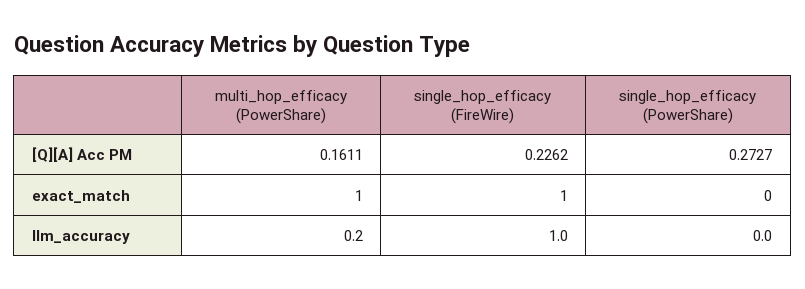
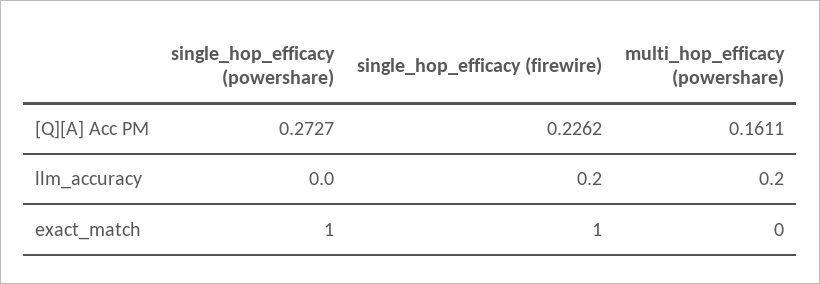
multi_hop_efficacy (PowerShare), exact_match: 1 -> 0
single_hop_efficacy (PowerShare), exact_match: 0 -> 1
single_hop_efficacy (FireWire), llm_accuracy: 1 -> 0.2

